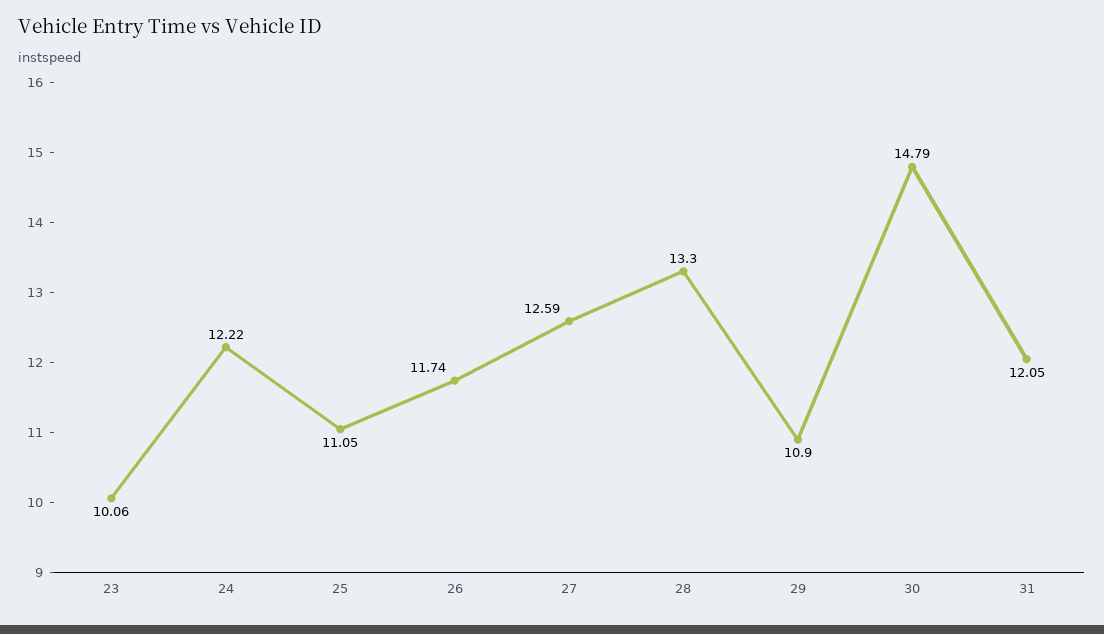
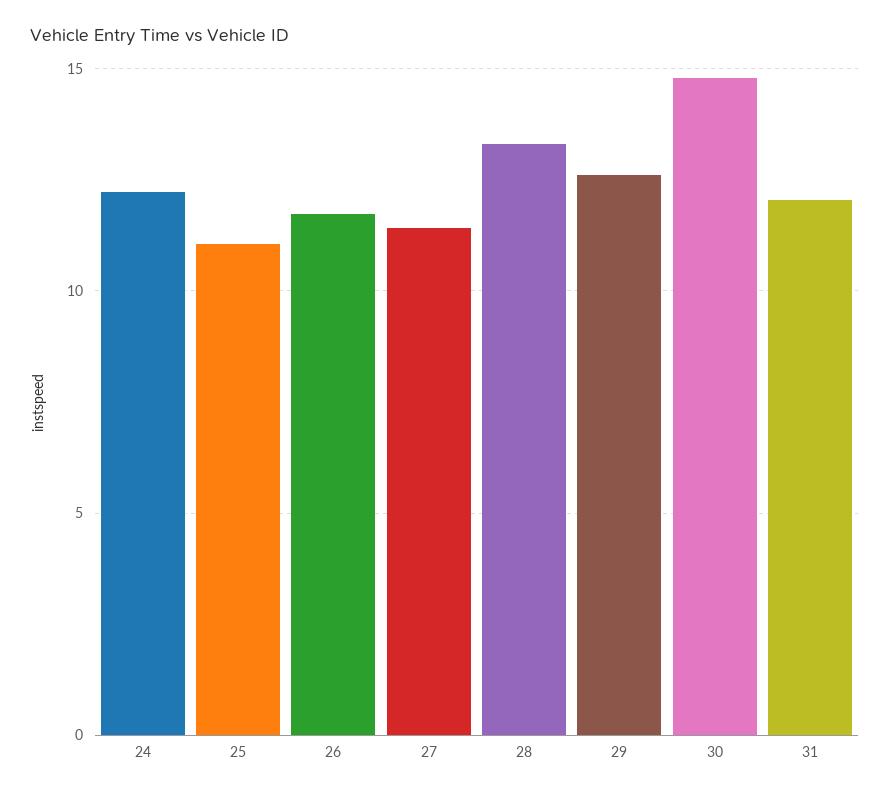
23: 10.06 -> none
27: 12.59 -> 11.5
29: 10.9 -> 12.5

